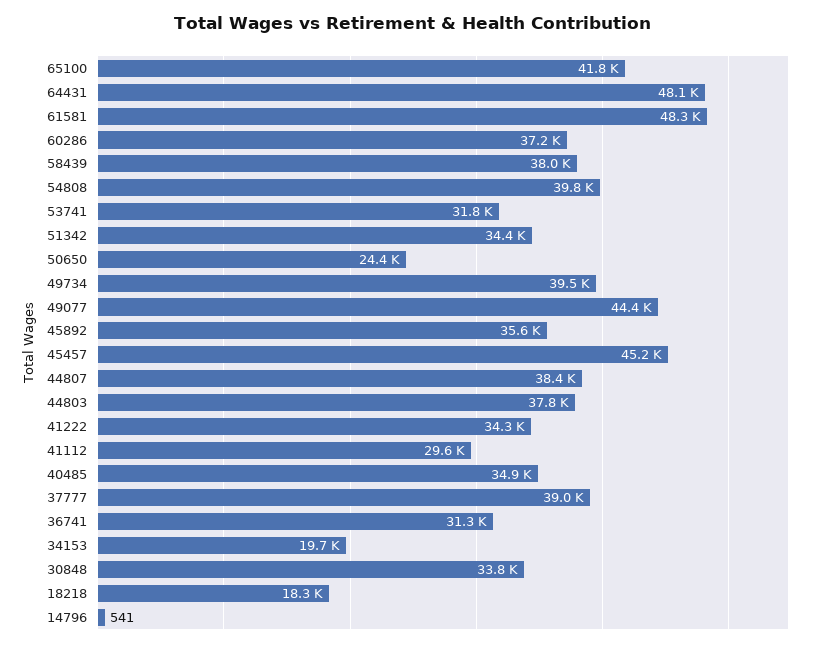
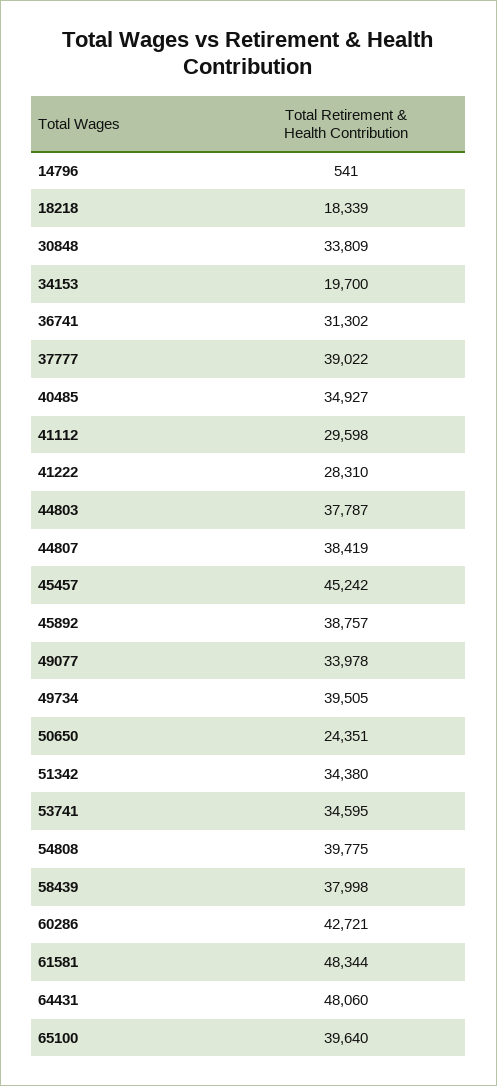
65100: 41800 -> 39640
60286: 37200 -> 42721
53741: 31800 -> 34595
49077: 44400 -> 33978
45892: 35600 -> 38757
41222: 34300 -> 28310

